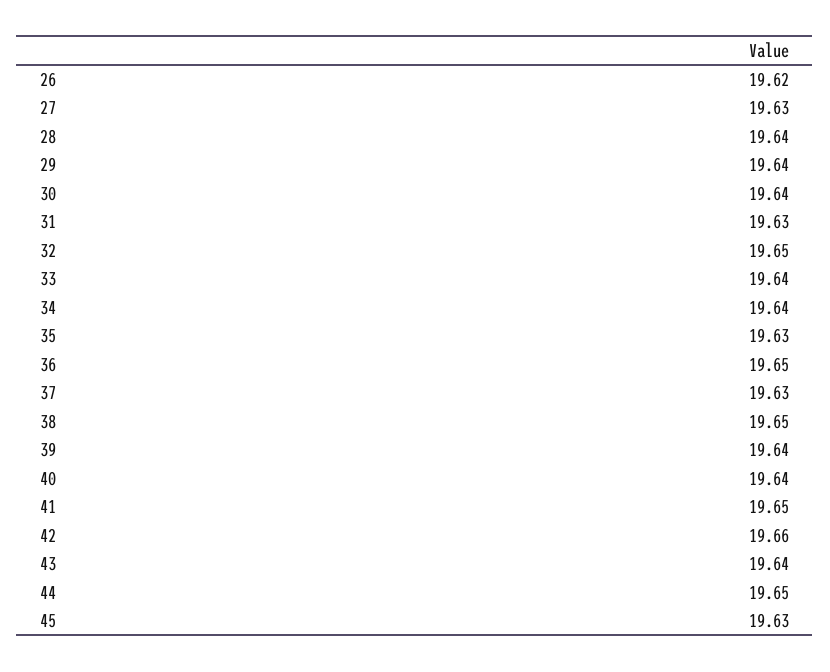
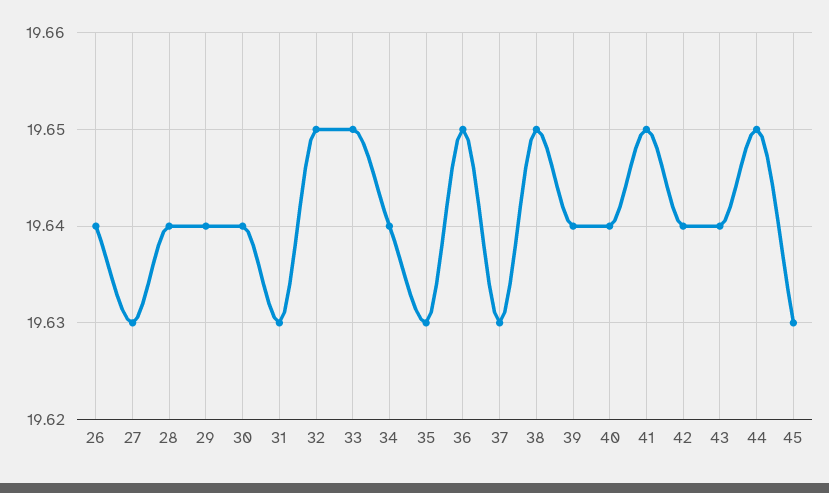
26: 19.62 -> 19.64
33: 19.64 -> 19.65
42: 19.66 -> 19.64

